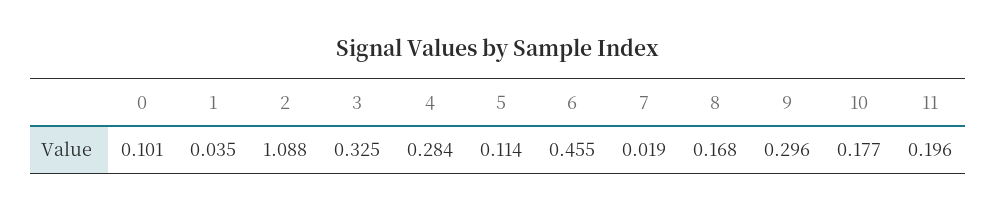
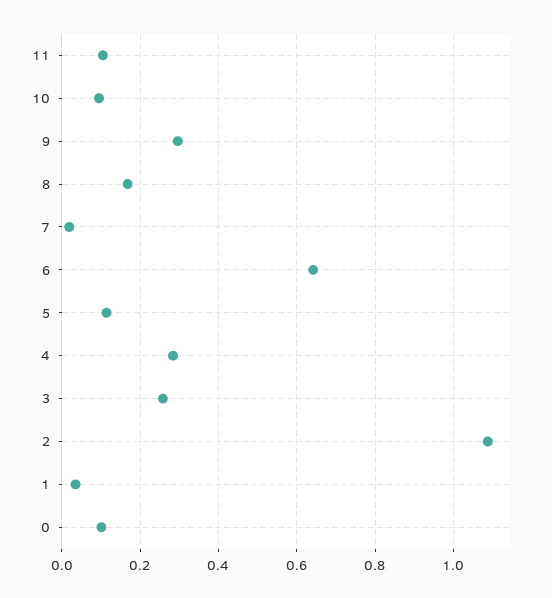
3: 0.325 -> 0.26
6: 0.455 -> 0.64
10: 0.177 -> 0.1
11: 0.196 -> 0.1

